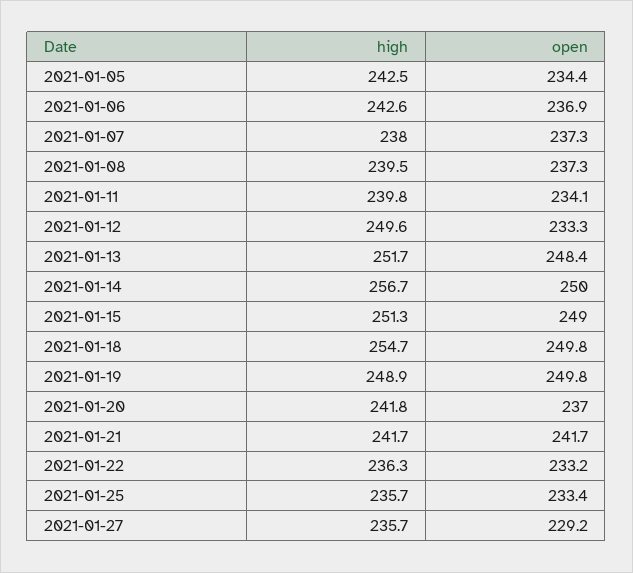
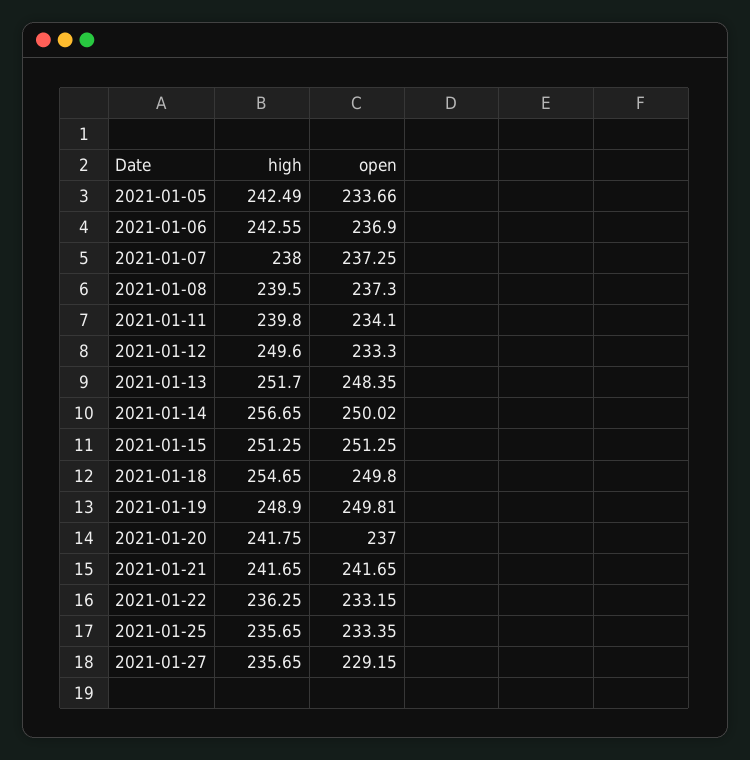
open, 2021-01-05: 234.4 -> 233.66
open, 2021-01-15: 249 -> 251.25

